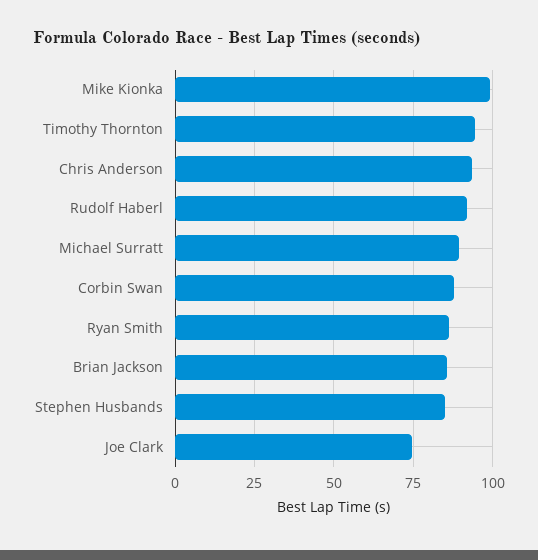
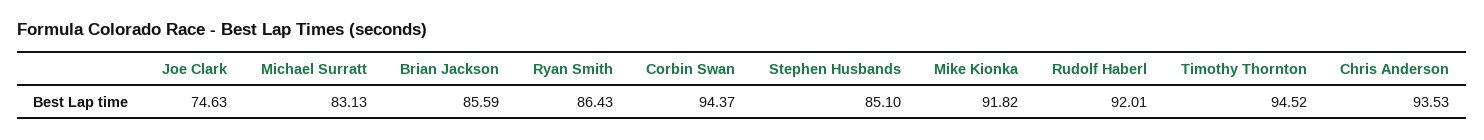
Mike Kionka: 100 -> 91.82
Michael Surratt: 90 -> 83.13
Corbin Swan: 87.5 -> 94.37

